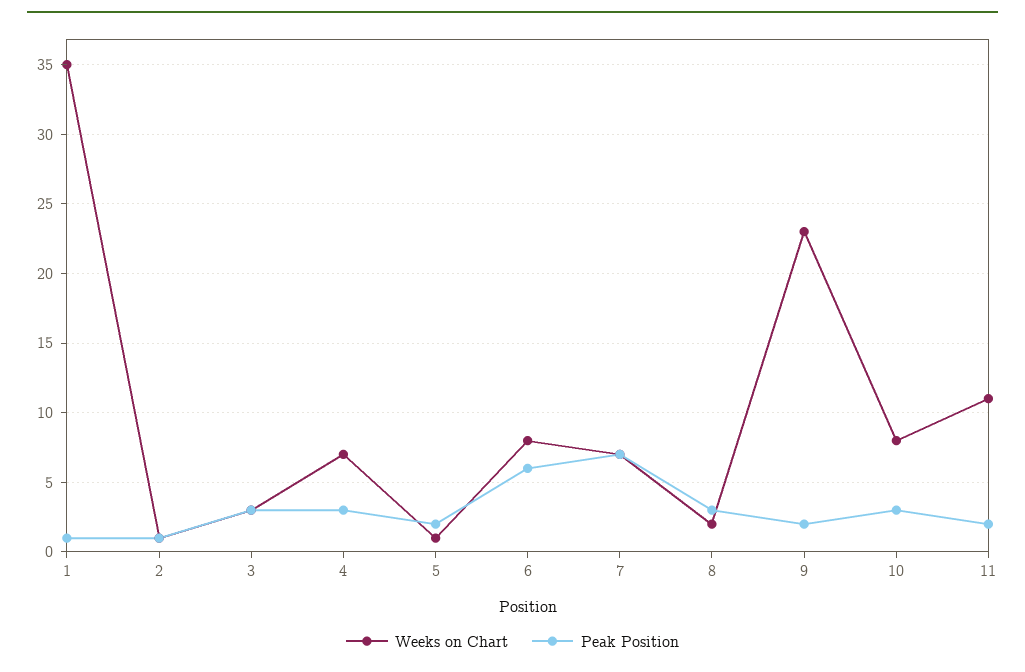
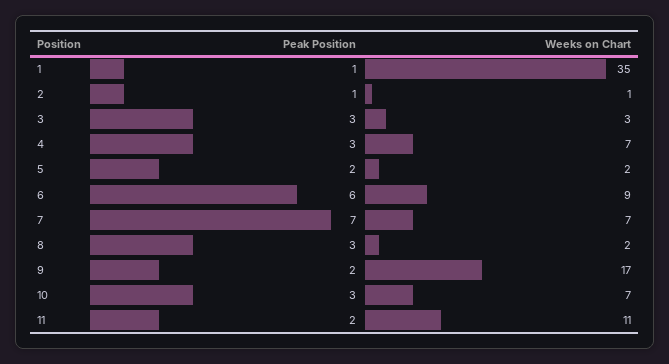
Weeks on Chart, 5: 1 -> 2
Weeks on Chart, 6: 8 -> 9
Weeks on Chart, 9: 23 -> 17
Weeks on Chart, 10: 8 -> 7

